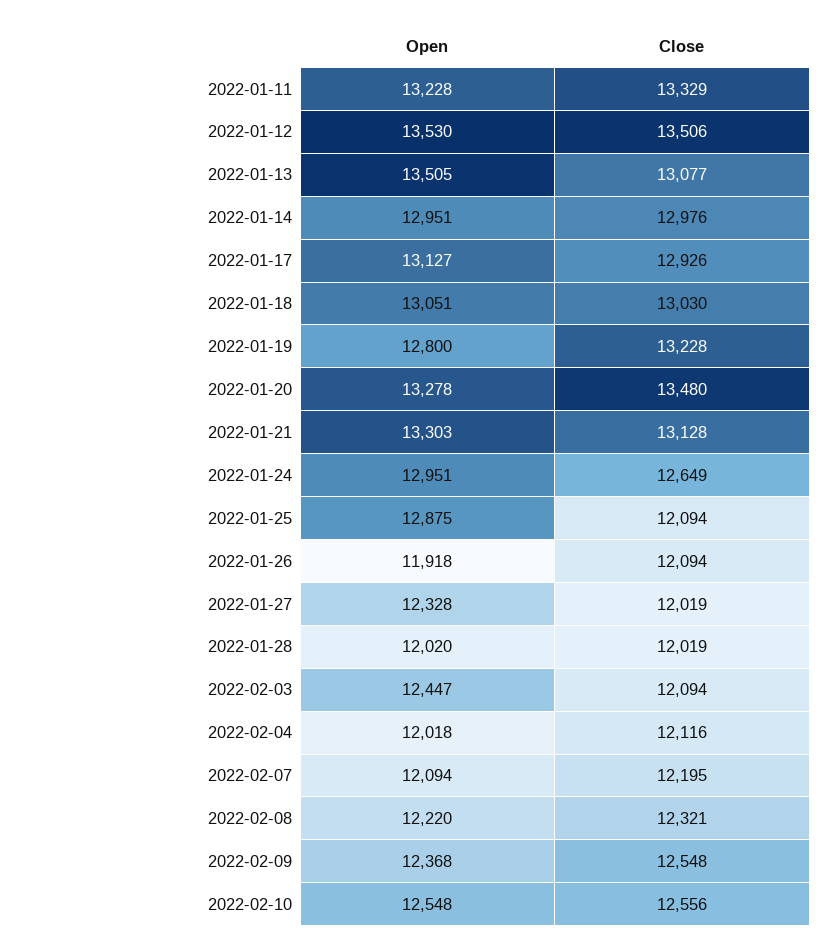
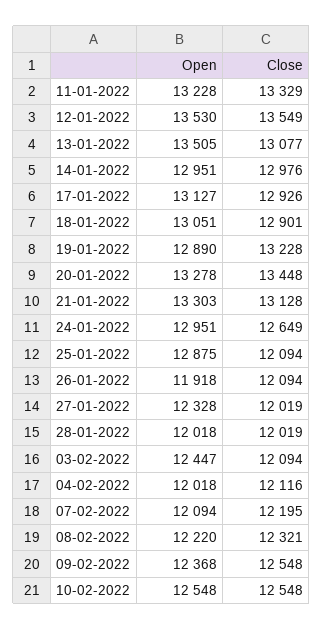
Close, 2022-01-12: 13506 -> 13549
Close, 2022-01-18: 13030 -> 12901
Open, 2022-01-19: 12800 -> 12890
Close, 2022-01-20: 13480 -> 13448
Open, 2022-01-28: 12020 -> 12018
Close, 2022-02-10: 12556 -> 12548

